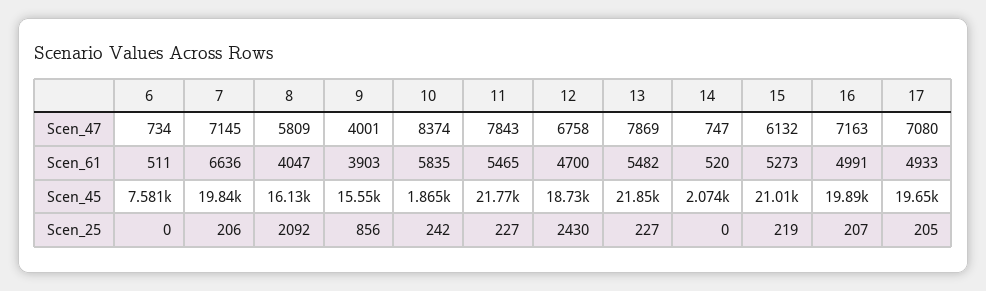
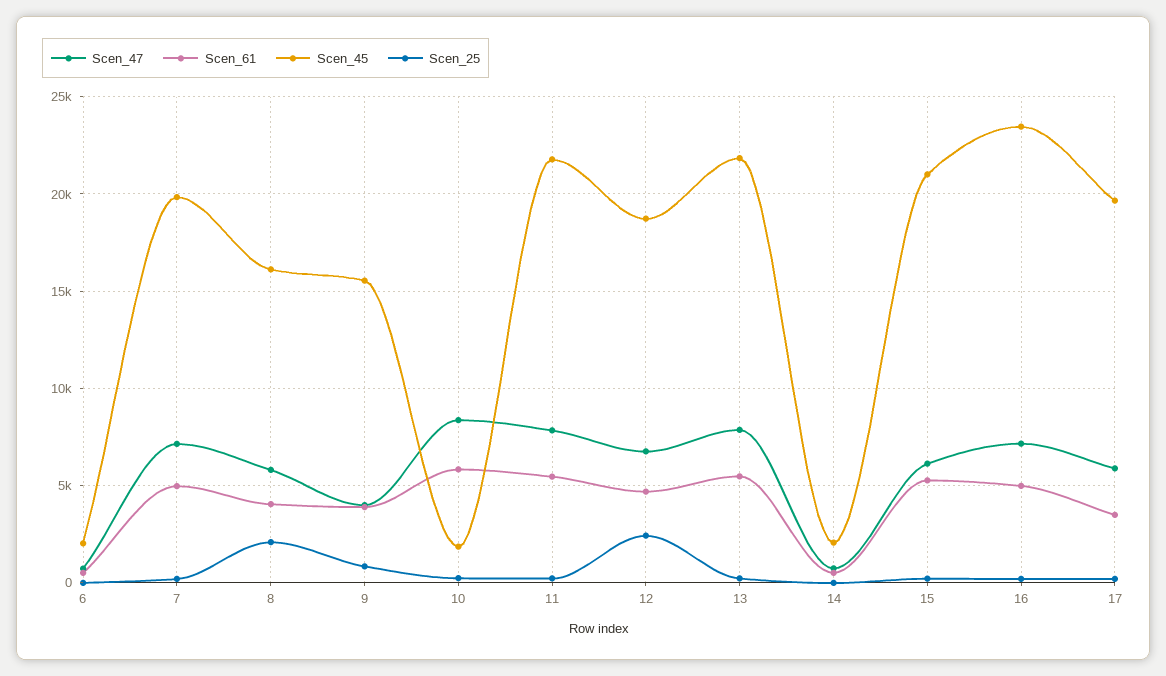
Scen_47, 17: 7080 -> 6000
Scen_61, 7: 6636 -> 5000
Scen_61, 17: 4933 -> 3500
Scen_45, 6: 7581 -> 2000
Scen_45, 16: 19890 -> 23500

